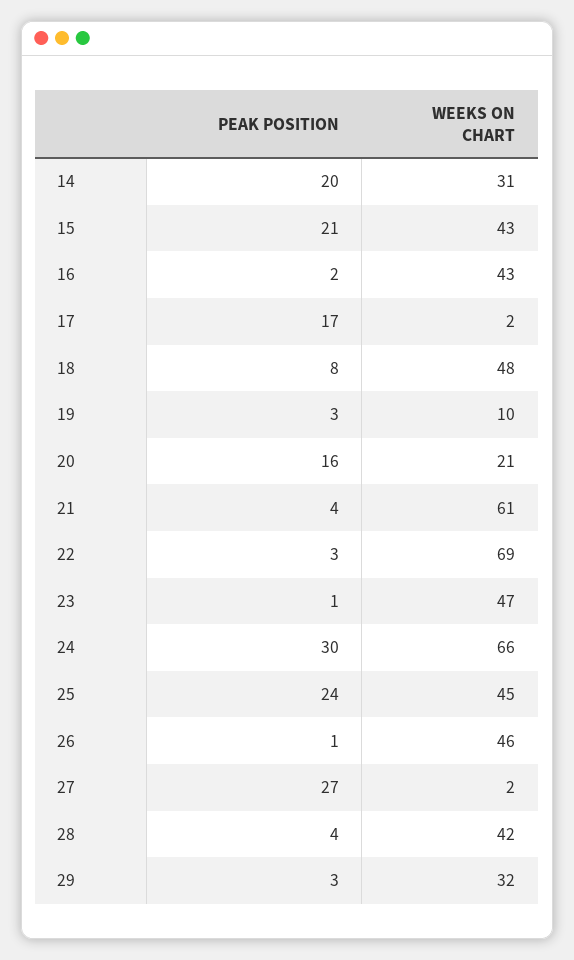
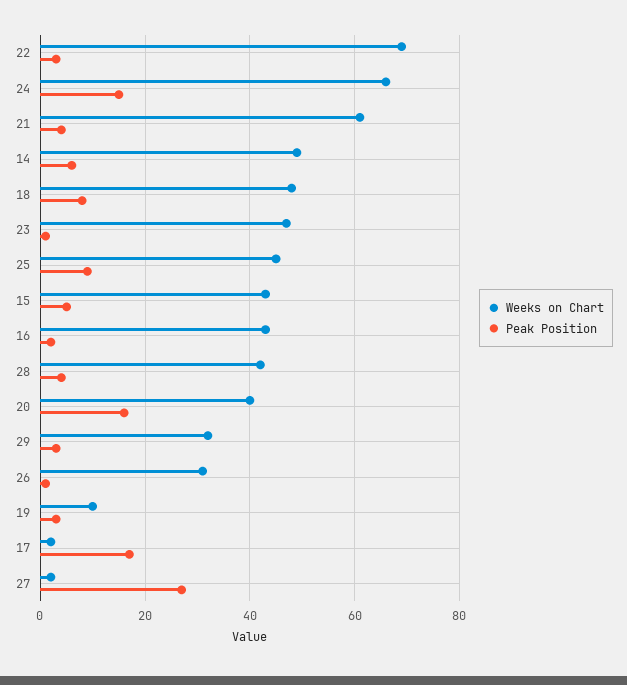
PEAK POSITION, 14: 20 -> 5
WEEKS ON CHART, 14: 31 -> 50
PEAK POSITION, 15: 21 -> 5
WEEKS ON CHART, 20: 21 -> 40
PEAK POSITION, 24: 30 -> 15
PEAK POSITION, 25: 24 -> 10
WEEKS ON CHART, 26: 46 -> 30

